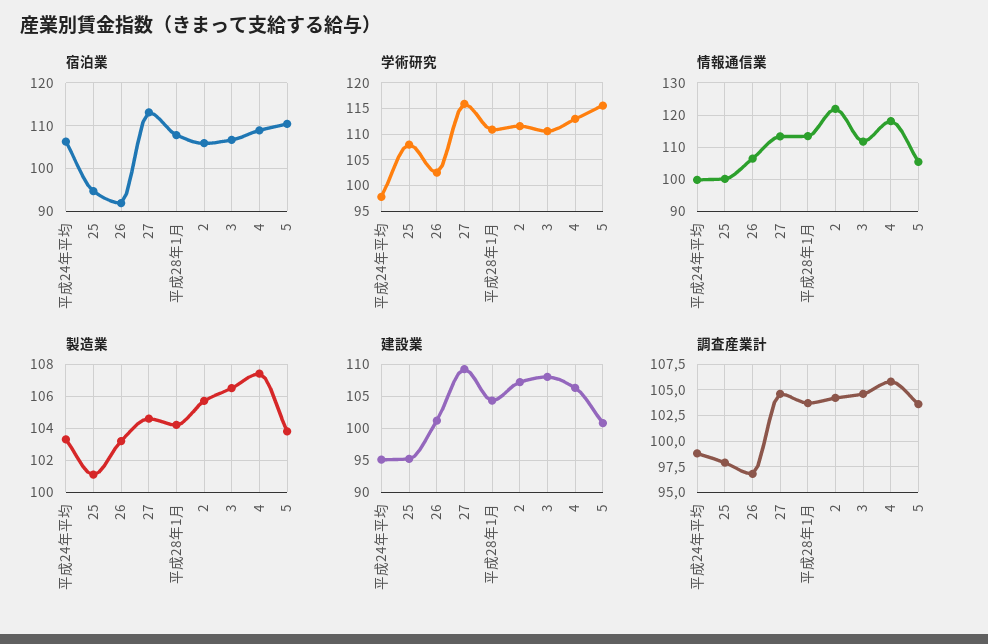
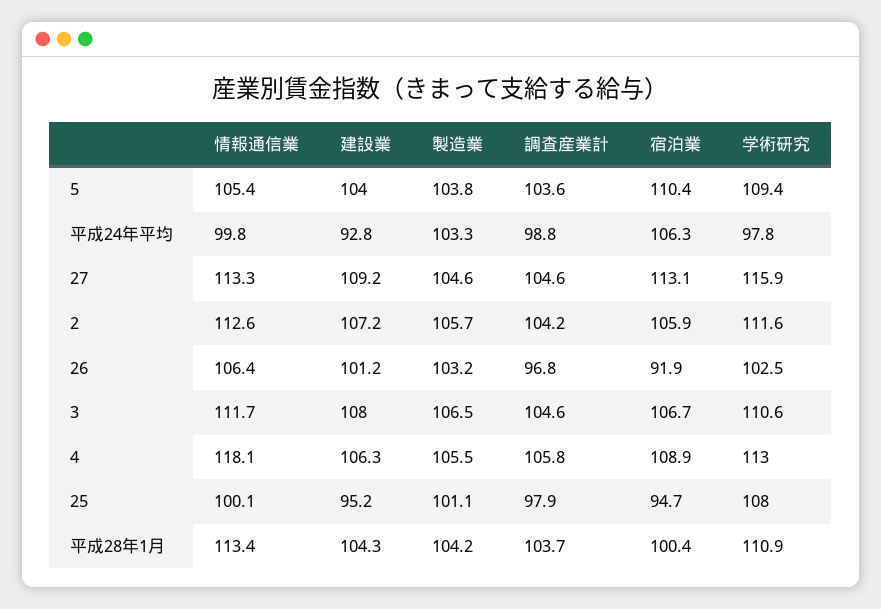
宿泊業, 平成28年1月: 108 -> 100.4
学術研究, 5: 115 -> 109.4
情報通信業, 2: 122 -> 112.6
製造業, 4: 107.5 -> 105.5
建設業, 平成24年平均: 95 -> 92.8
建設業, 5: 101 -> 104

